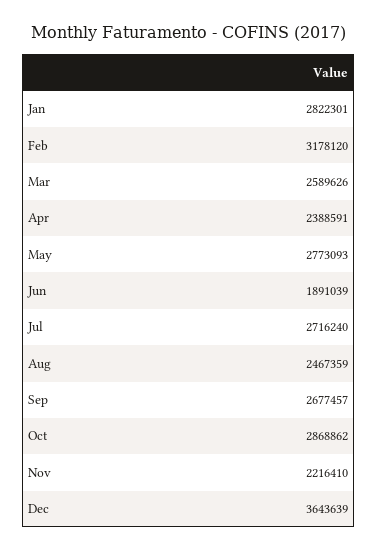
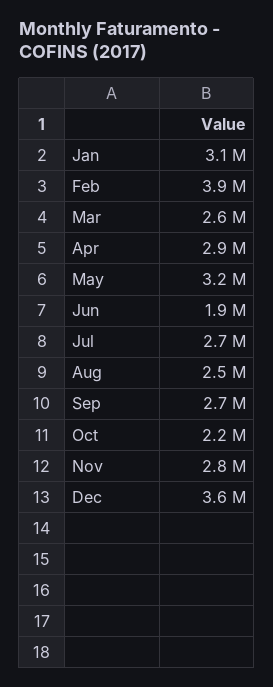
Jan: 2822301 -> 3100000
Feb: 3178120 -> 3900000
Apr: 2388591 -> 2900000
May: 2773093 -> 3200000
Oct: 2868862 -> 2200000
Nov: 2216410 -> 2800000

